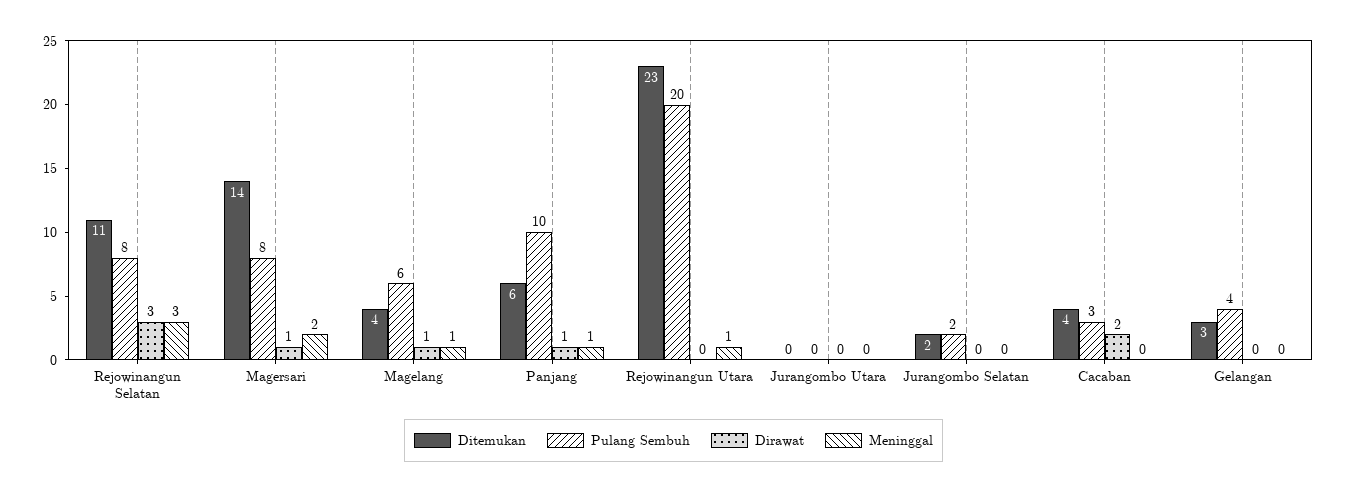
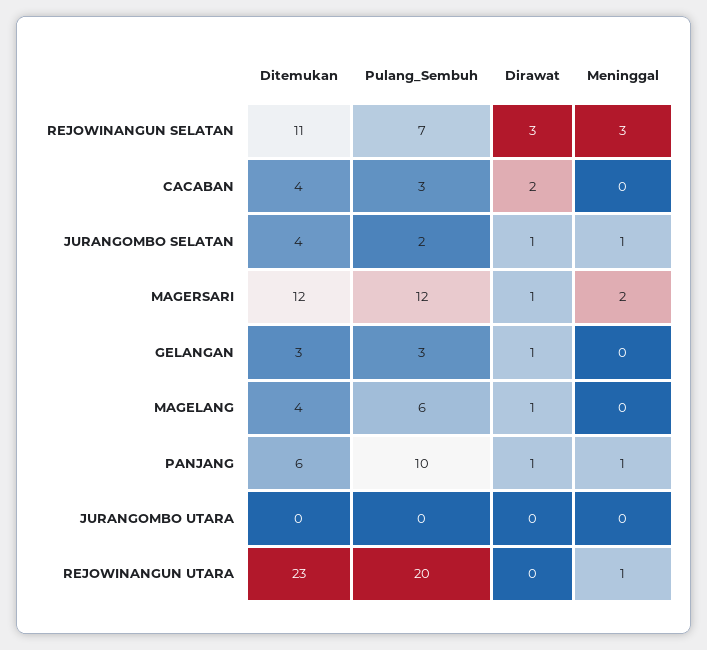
Pulang Sembuh, Rejowinangun Selatan: 8 -> 7
Ditemukan, Magersari: 14 -> 12
Pulang Sembuh, Magersari: 8 -> 12
Meninggal, Magelang: 1 -> 0
Ditemukan, Jurangombo Selatan: 2 -> 4
Dirawat, Jurangombo Selatan: 0 -> 1
Meninggal, Jurangombo Selatan: 0 -> 1
Pulang Sembuh, Gelangan: 4 -> 3
Dirawat, Gelangan: 0 -> 1

